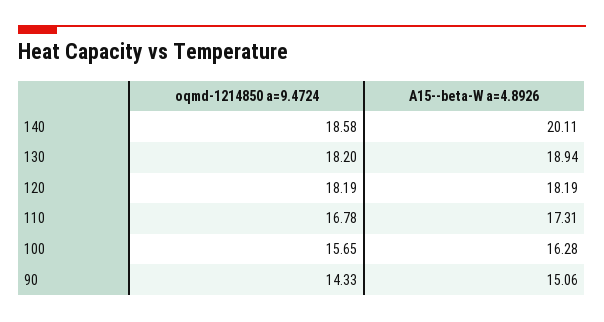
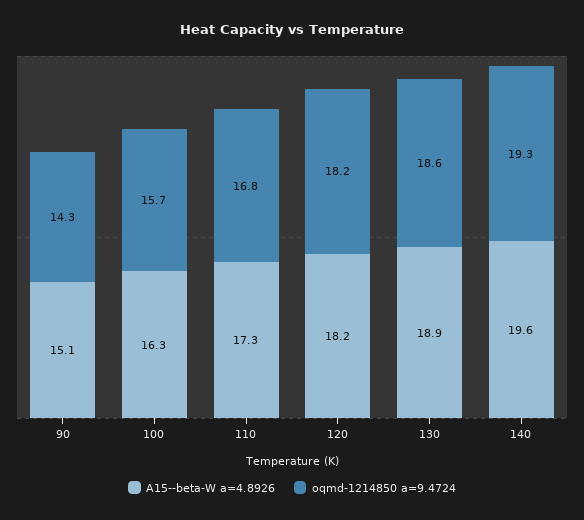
oqmd-1214850 a=9.4724, 140: 18.58 -> 19.3
A15--beta-W a=4.8926, 140: 20.11 -> 19.6
oqmd-1214850 a=9.4724, 130: 18.2 -> 18.6

